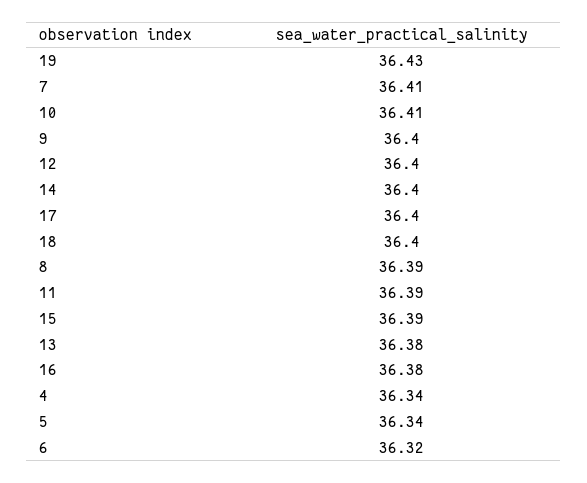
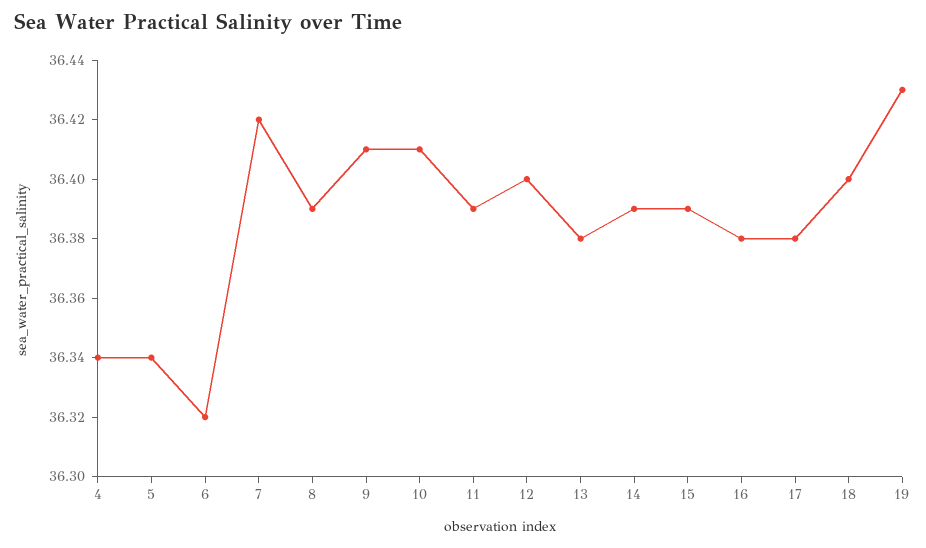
7: 36.41 -> 36.42
9: 36.4 -> 36.41
14: 36.4 -> 36.39
17: 36.4 -> 36.38

